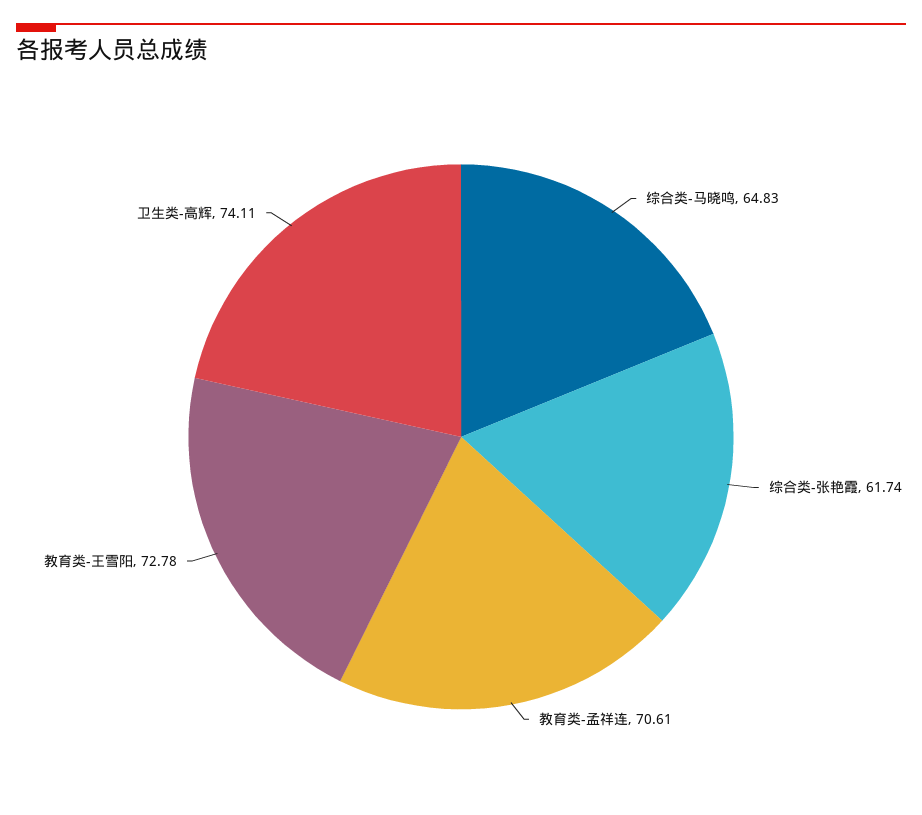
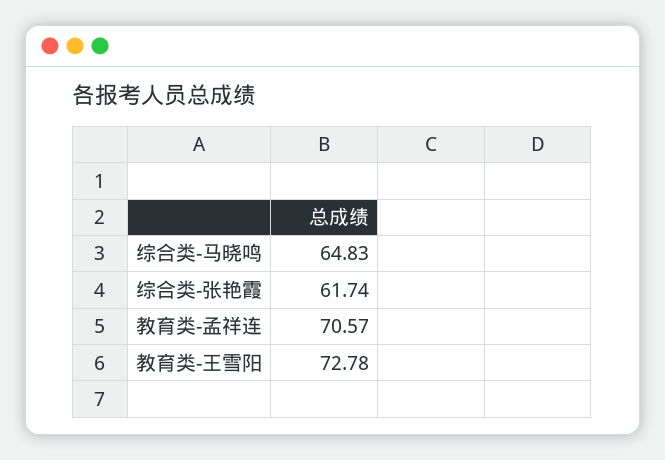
教育类-孟祥连: 70.61 -> 70.57
卫生类-高辉: 74.11 -> none

